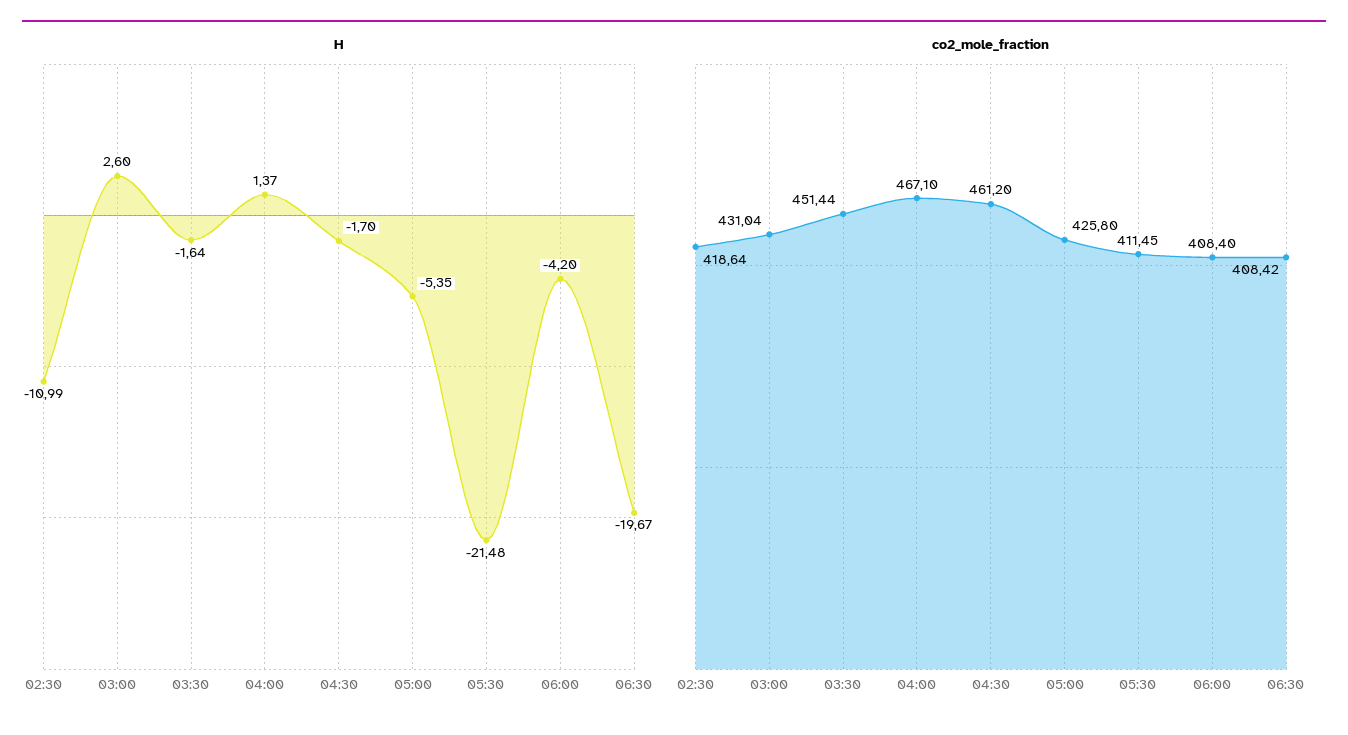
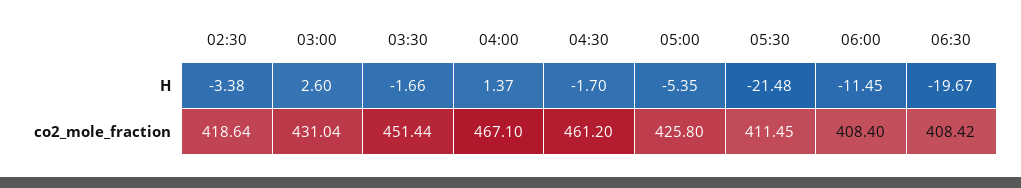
H, 02:30: -10.99 -> -3.38
H, 03:30: -1.64 -> -1.66
H, 06:00: -4.2 -> -11.45

